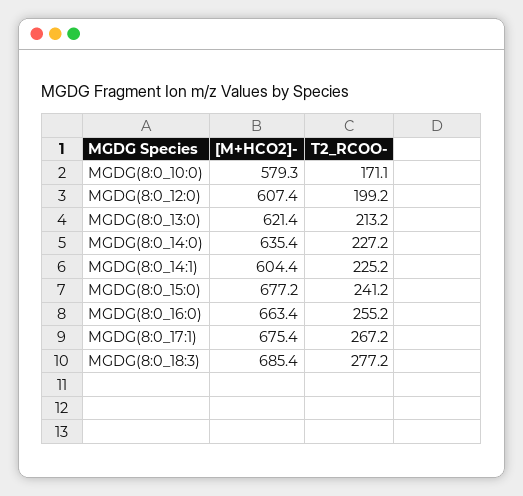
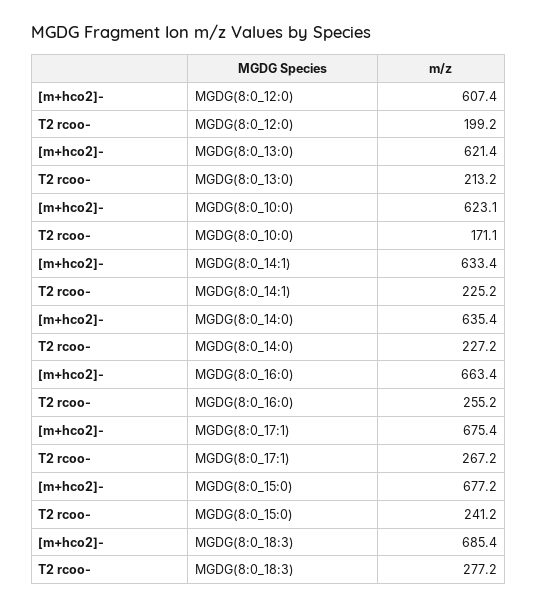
[M+HCO2]-, MGDG(8:0_10:0): 579.3 -> 623.1
[M+HCO2]-, MGDG(8:0_14:1): 604.4 -> 633.4

